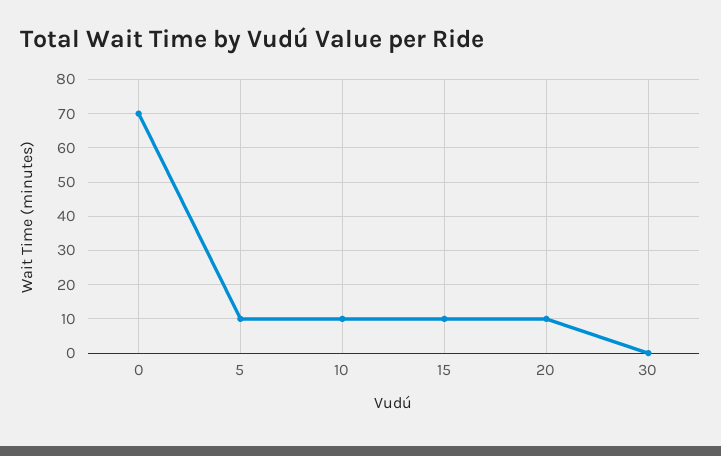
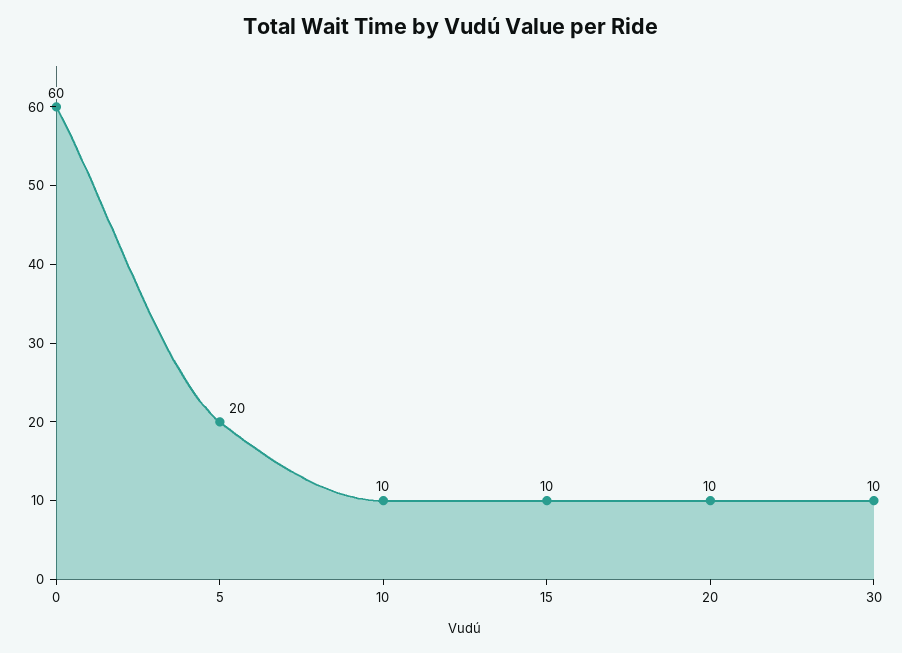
0: 70 -> 60
5: 10 -> 20
30: 0 -> 10

